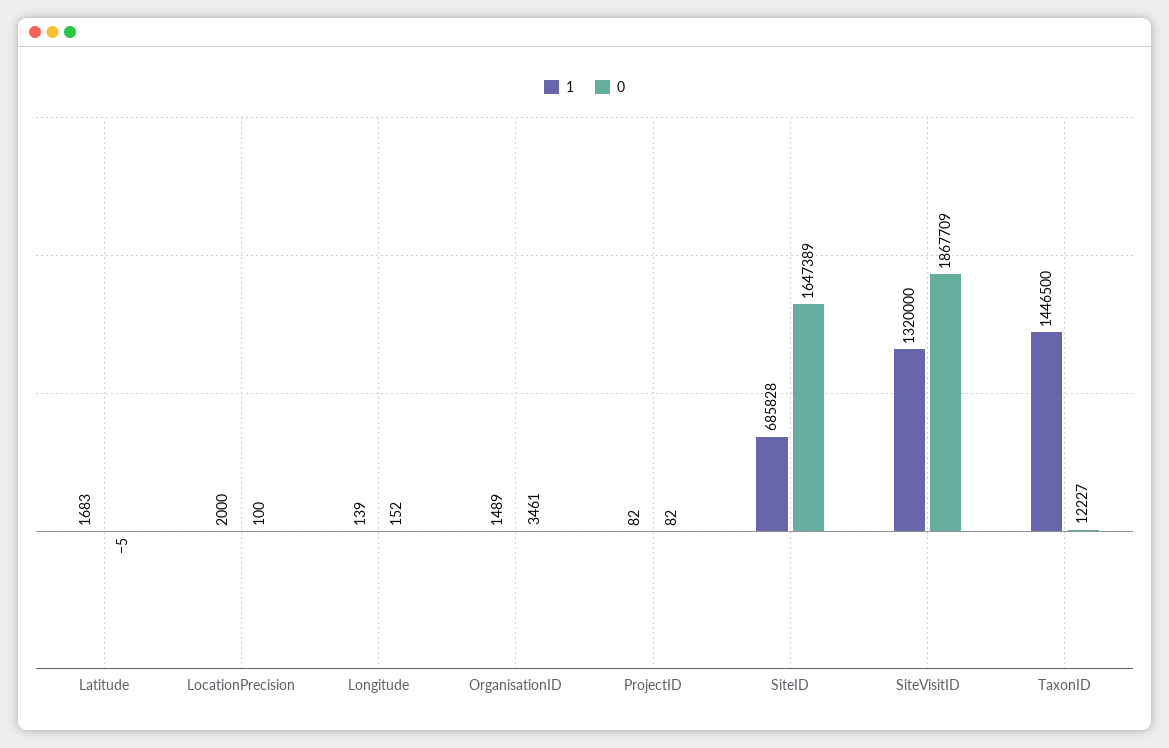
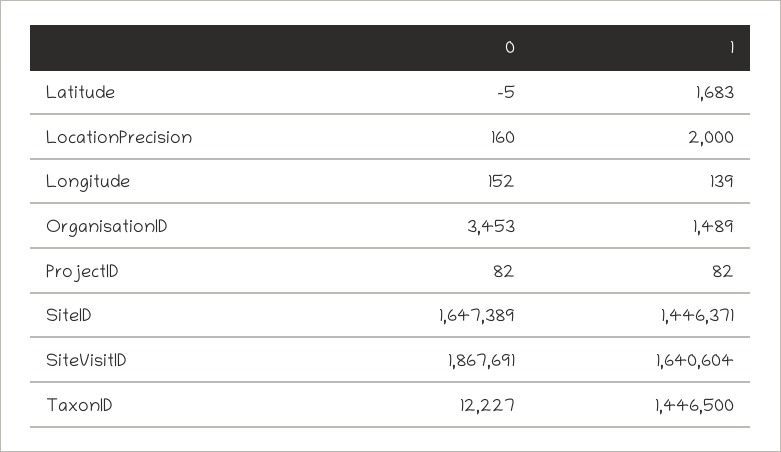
0, LocationPrecision: 100 -> 160
0, OrganisationID: 3461 -> 3453
1, SiteID: 685828 -> 1446371
1, SiteVisitID: 1320000 -> 1640604
0, SiteVisitID: 1867709 -> 1867691

